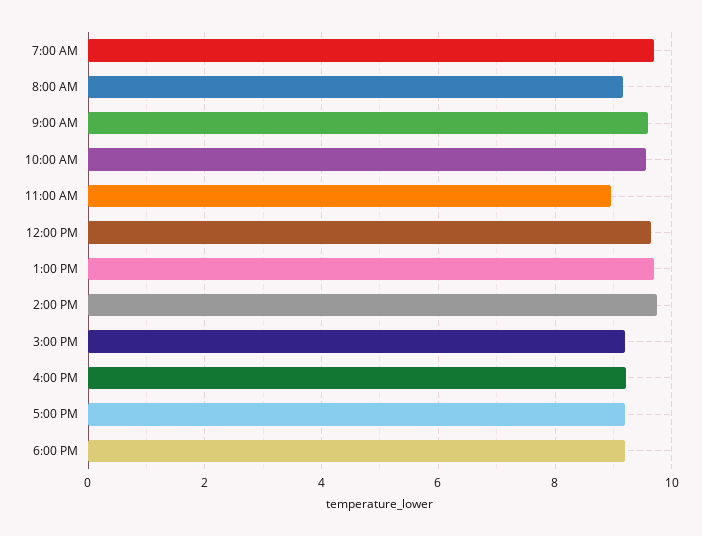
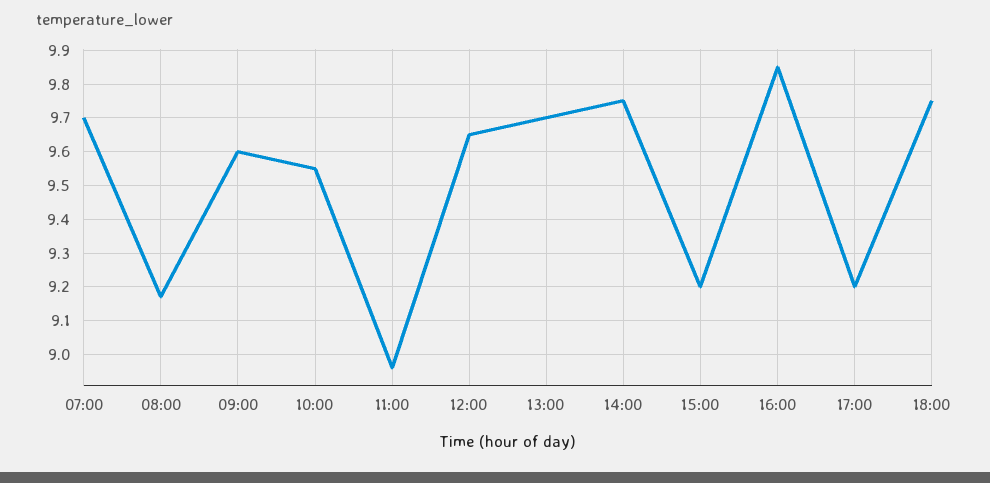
4:00 PM: 9.2 -> 9.85
6:00 PM: 9.2 -> 9.75

